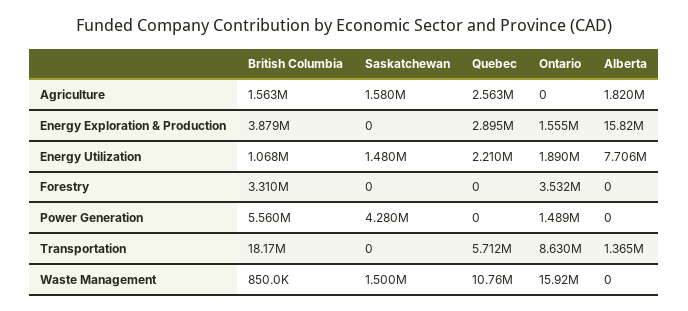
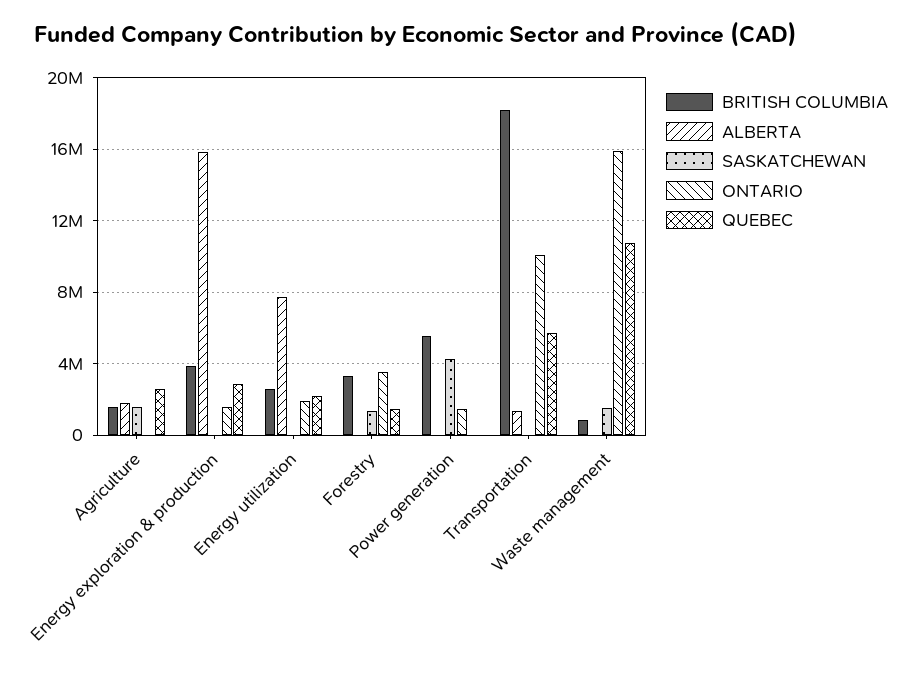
British Columbia, Energy Utilization: 1068000 -> 2500000
Saskatchewan, Energy Utilization: 1480000 -> 0
Saskatchewan, Forestry: 0 -> 1500000
Quebec, Forestry: 0 -> 1500000
Ontario, Transportation: 8630000 -> 10000000

